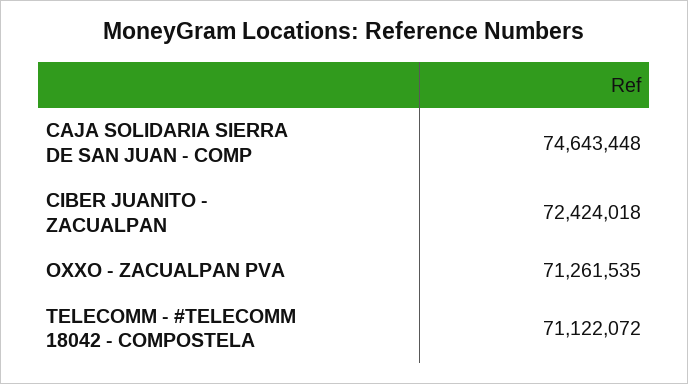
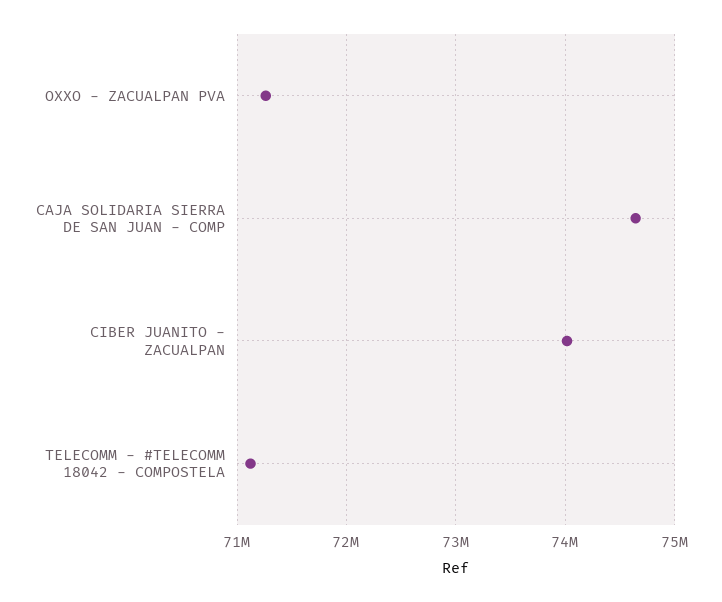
CIBER JUANITO - ZACUALPAN: 72424018 -> 74000000

